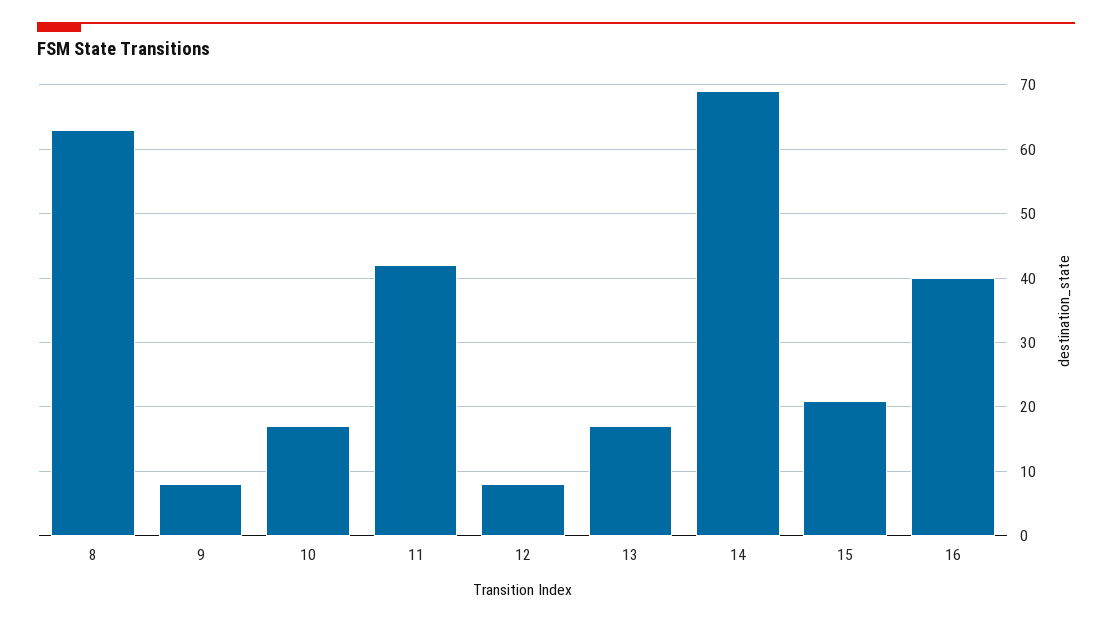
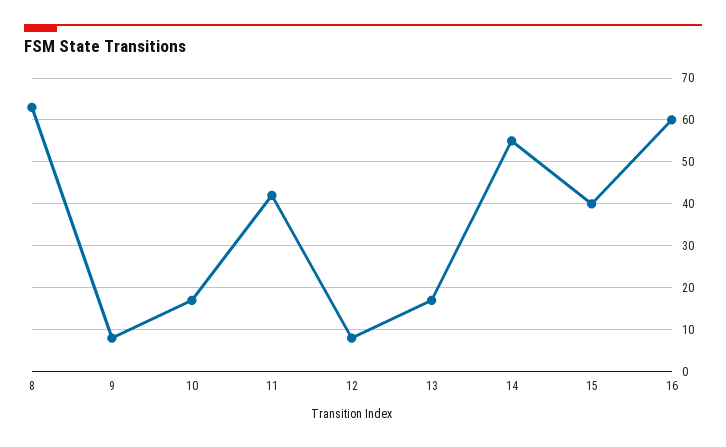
14: 69 -> 55
15: 21 -> 40
16: 40 -> 60

